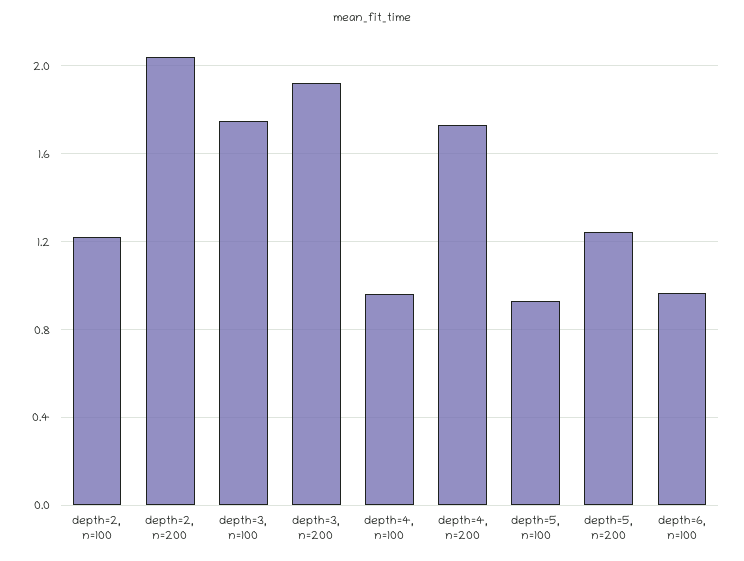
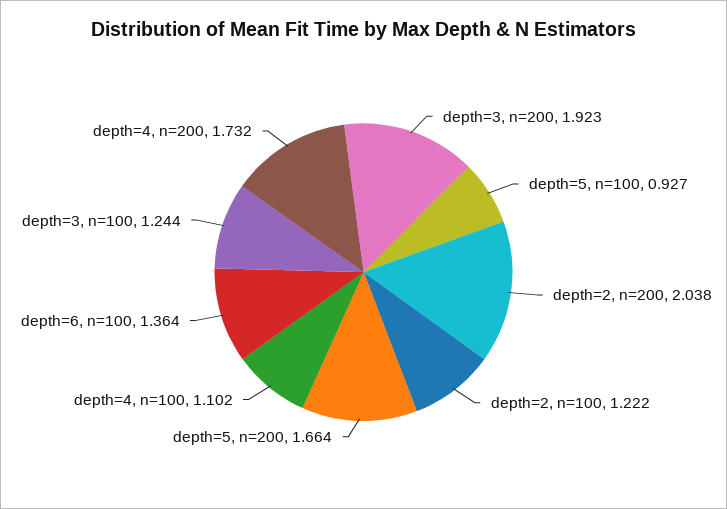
depth=3, n=100: 1.75 -> 1.244
depth=4, n=100: 0.95 -> 1.102
depth=5, n=200: 1.25 -> 1.664
depth=6, n=100: 0.95 -> 1.364

